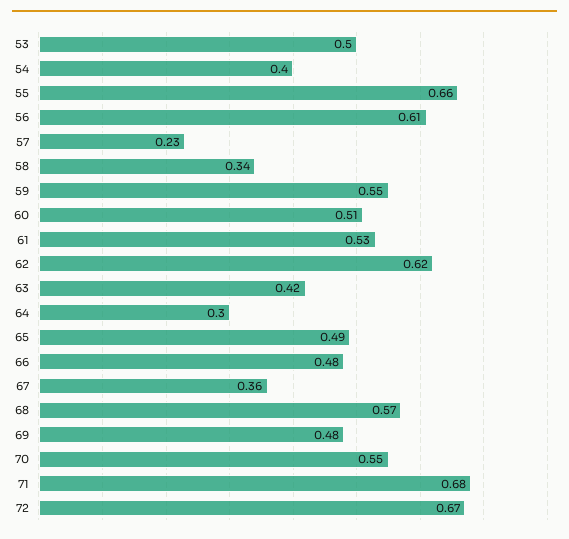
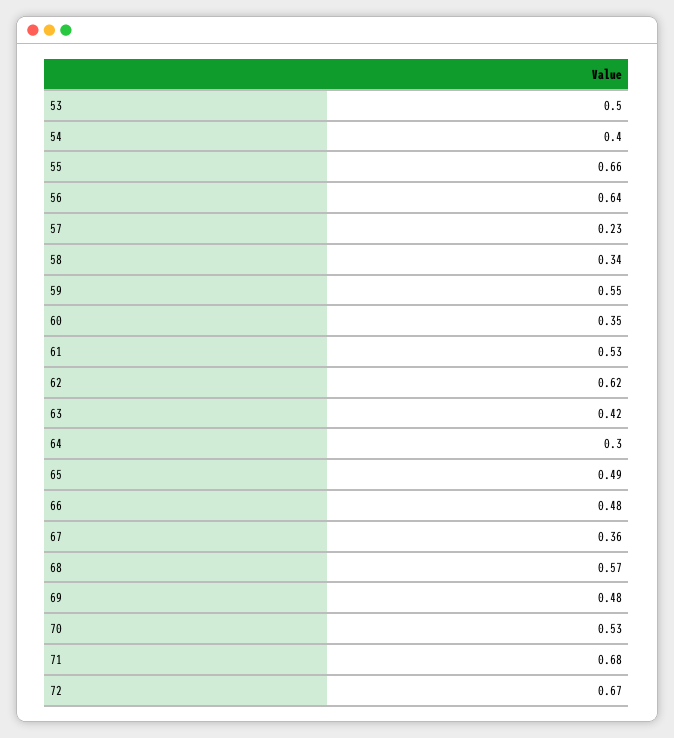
56: 0.61 -> 0.64
60: 0.51 -> 0.35
70: 0.55 -> 0.53

